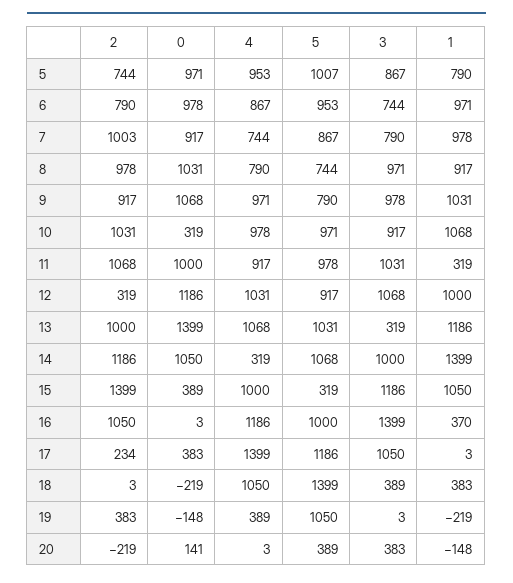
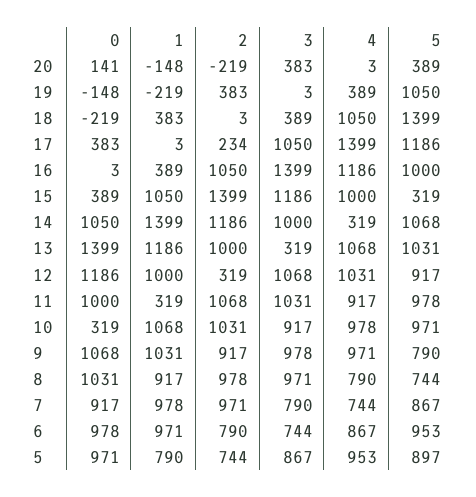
5, 5: 1007 -> 897
2, 7: 1003 -> 971
1, 16: 370 -> 389

